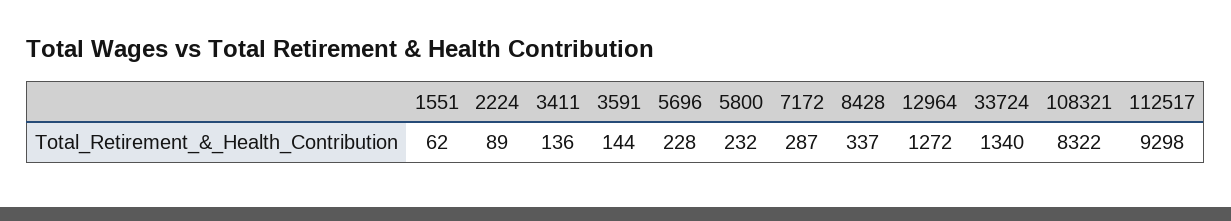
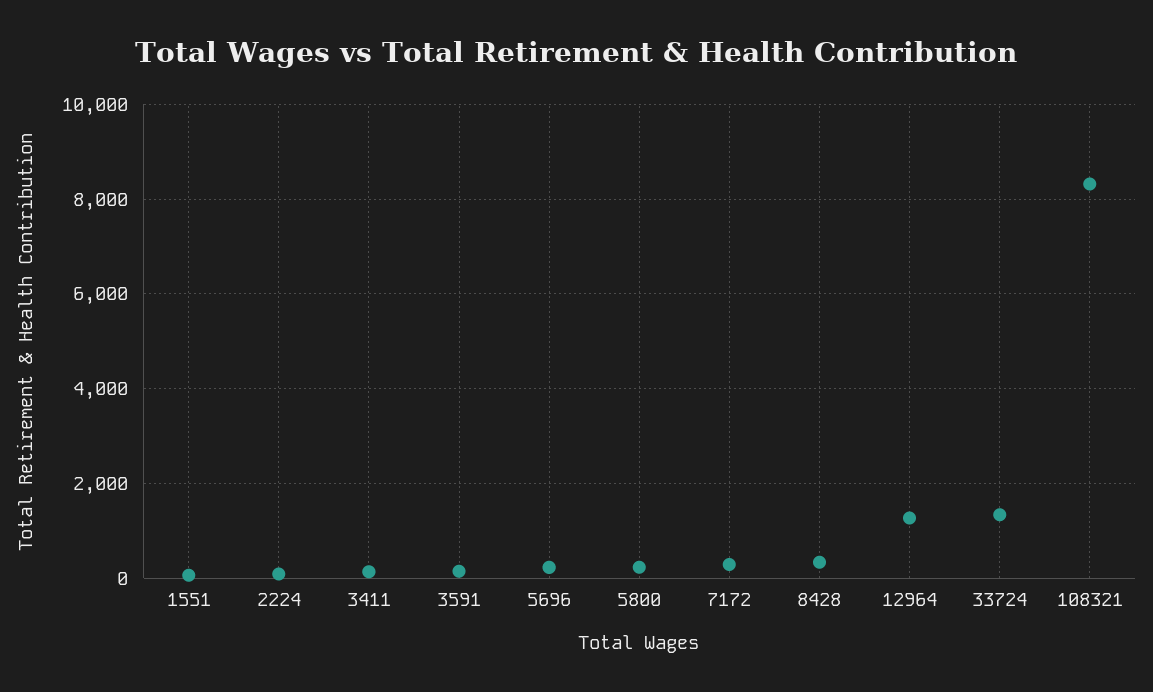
112517: 9298 -> none

